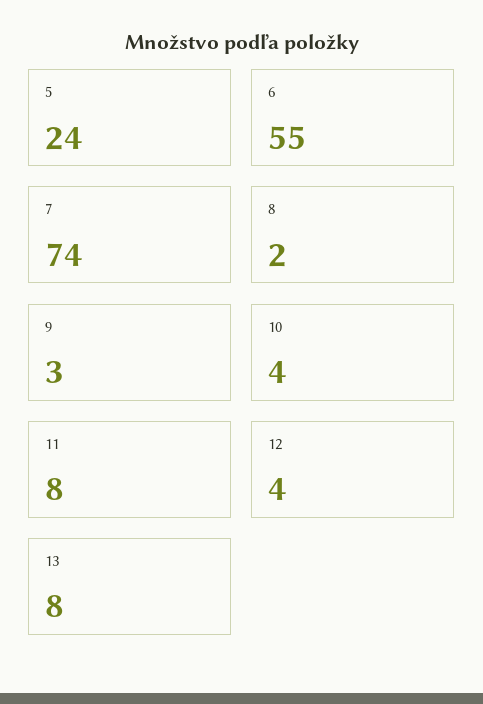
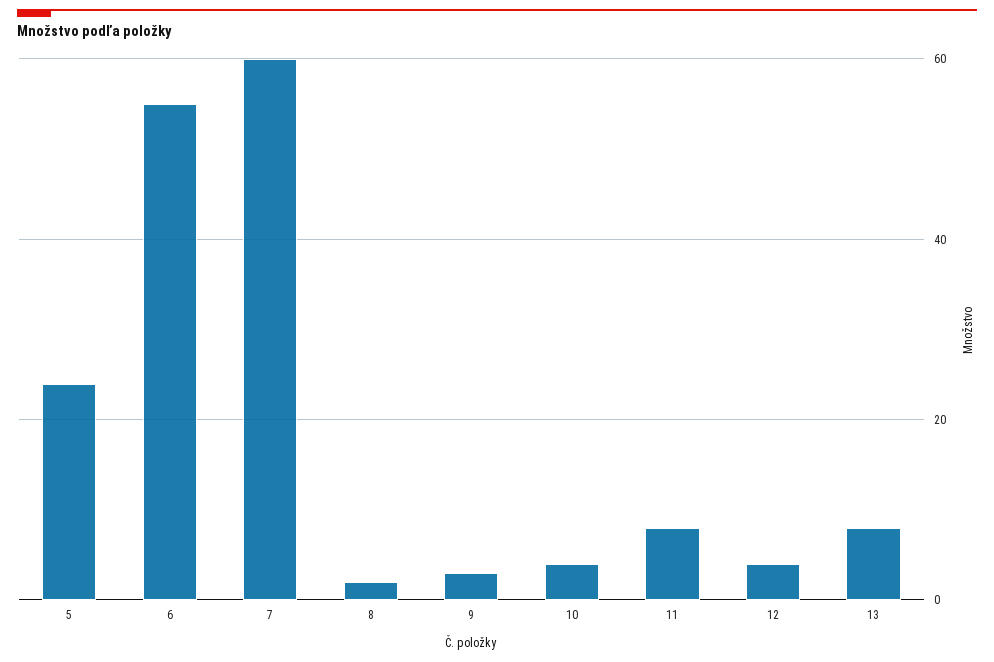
7: 74 -> 60

